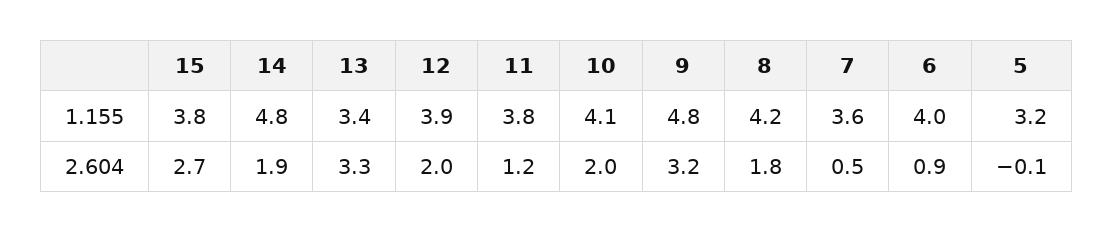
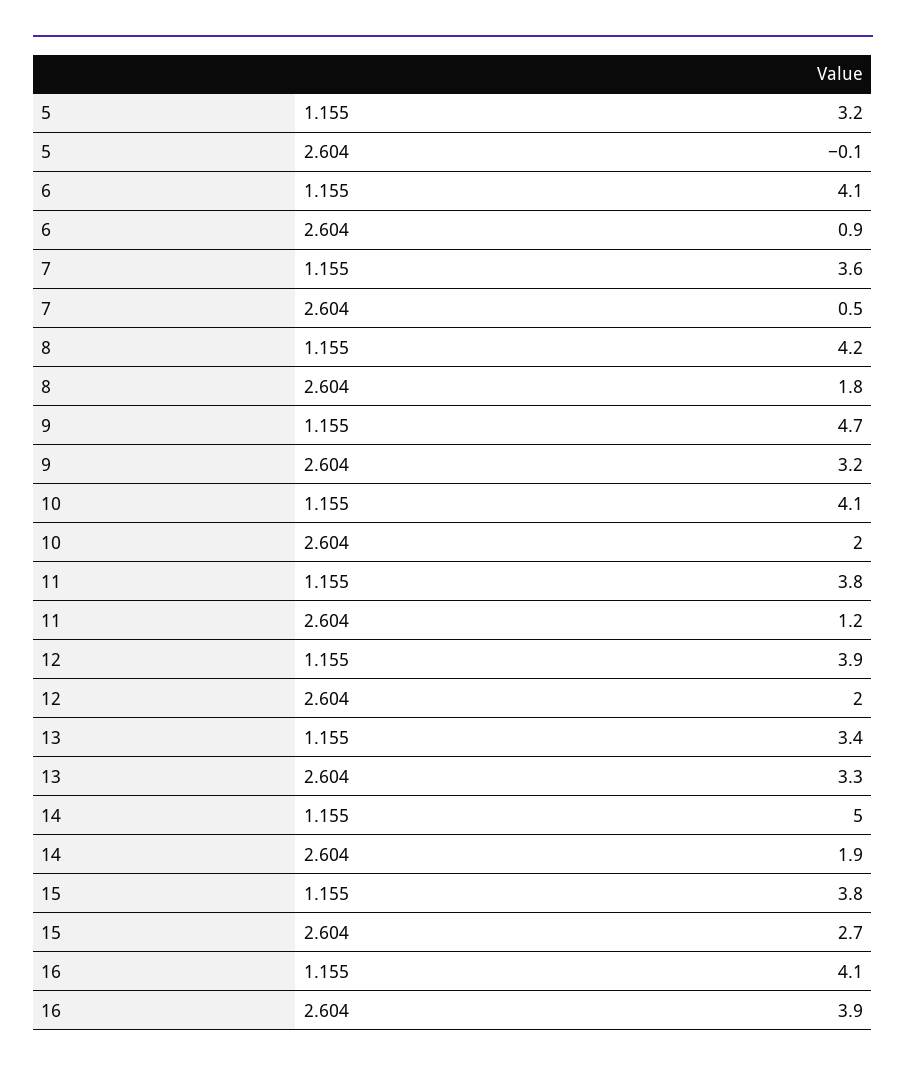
14, 1.155: 4.8 -> 5
9, 1.155: 4.8 -> 4.7
6, 1.155: 4 -> 4.1
16, 1.155: none -> 4.1
16, 2.604: none -> 3.9

